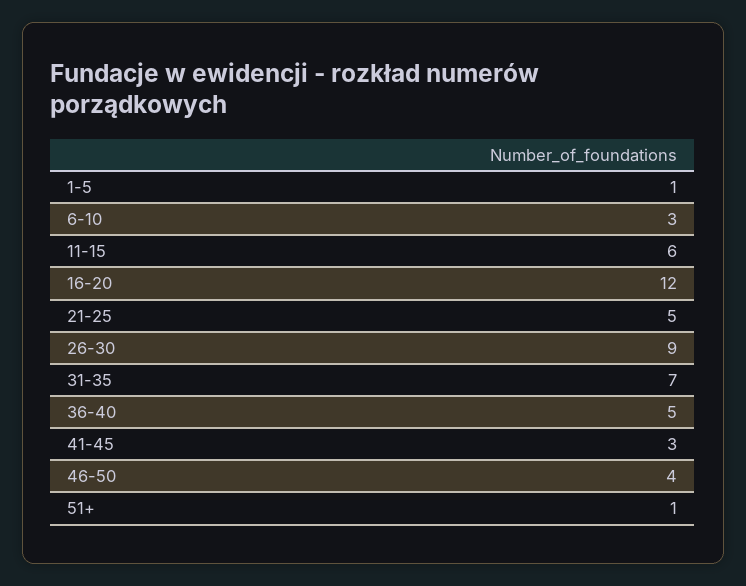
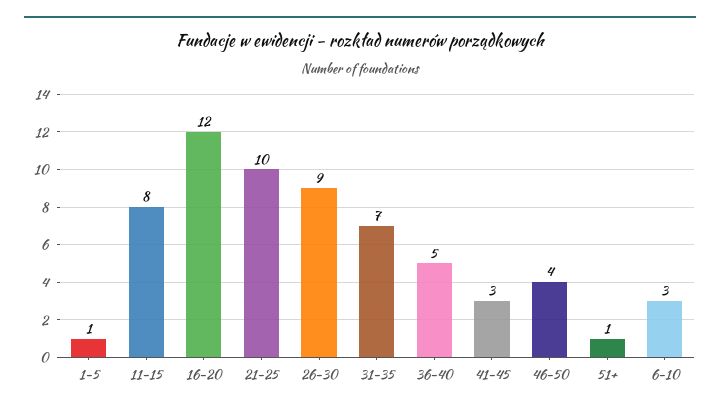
11-15: 6 -> 8
21-25: 5 -> 10

